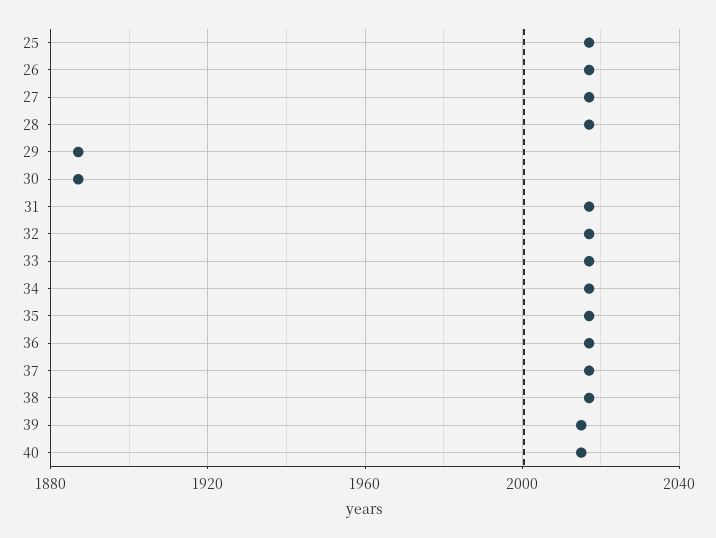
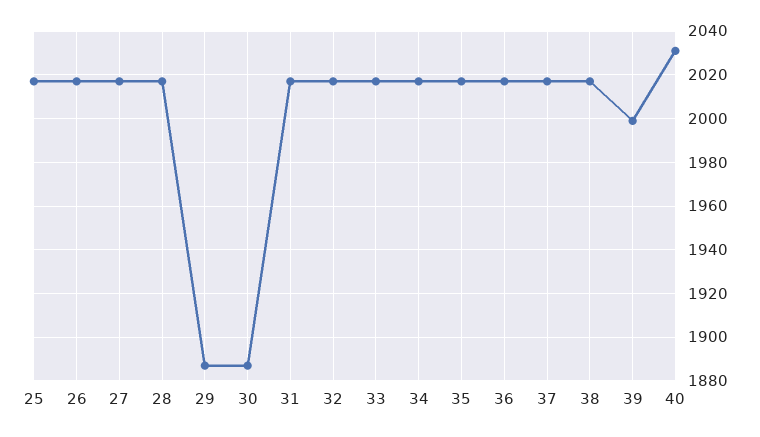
39: 2015 -> 2000
40: 2015 -> 2030

